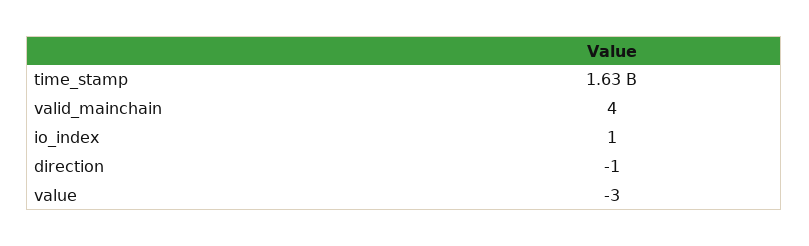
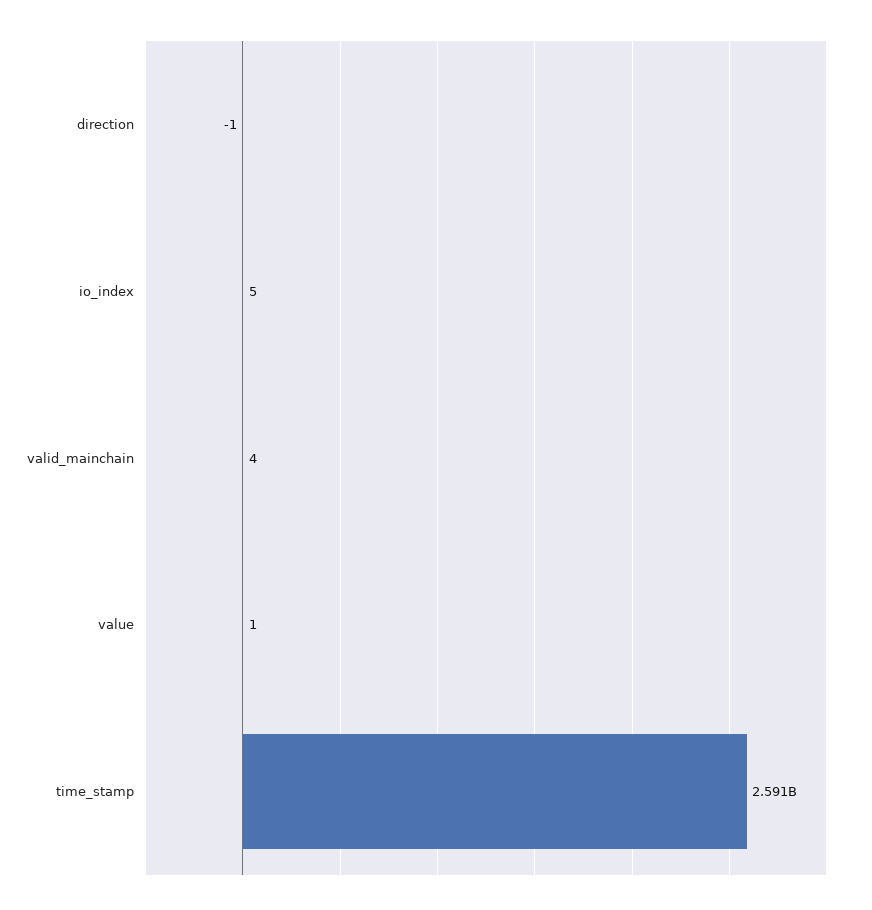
time_stamp: 1630000000 -> 2591000000
io_index: 1 -> 5
value: -3 -> 1

